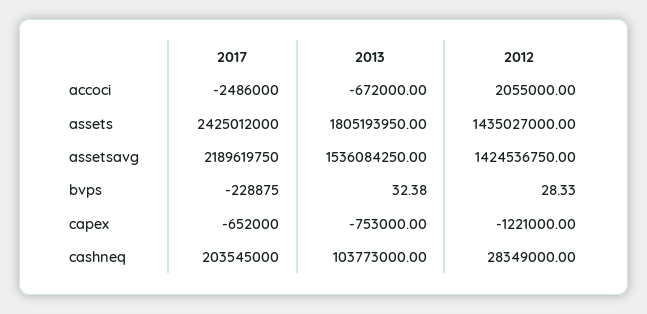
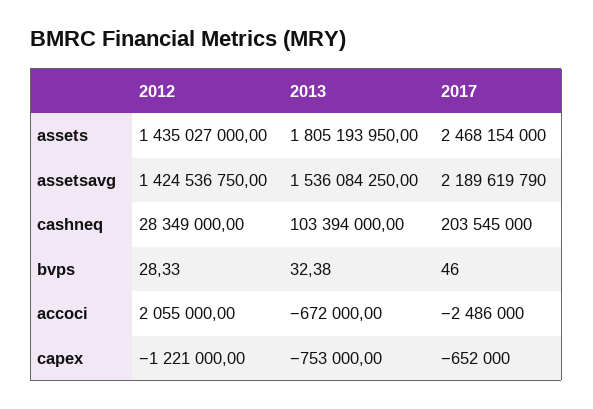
2017, assets: 2425012000 -> 2468154000
2017, assetsavg: 2189619750 -> 2189619790
2017, bvps: -228875 -> 46
2013, cashneq: 103773000 -> 103394000

